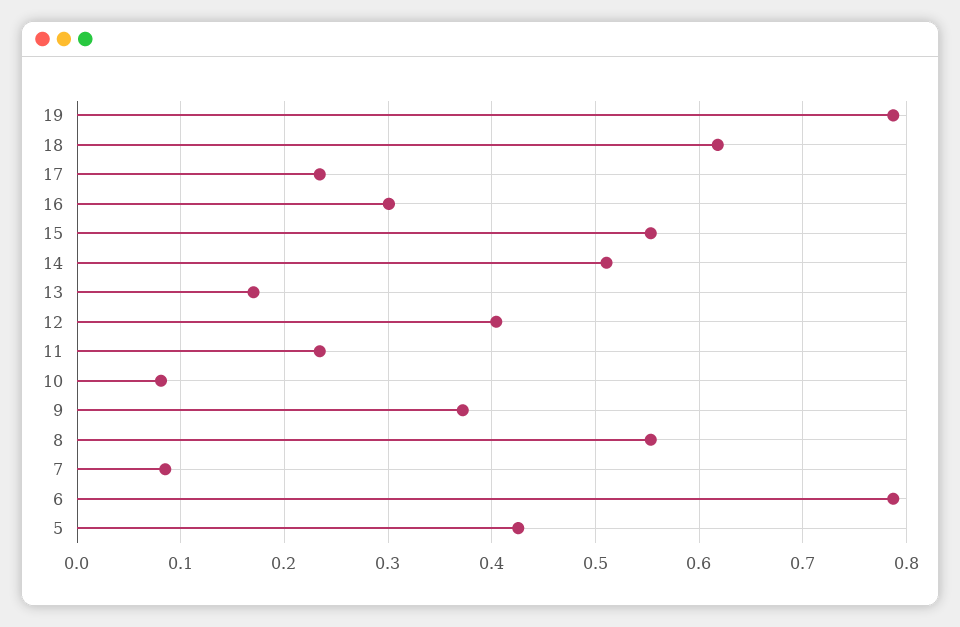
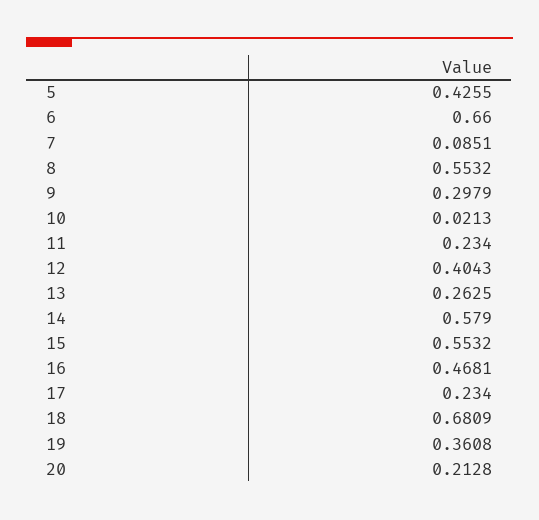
19: 0.79 -> 0.3608
18: 0.62 -> 0.6809
16: 0.3 -> 0.4681
14: 0.51 -> 0.579
13: 0.17 -> 0.2625
10: 0.08 -> 0.0213
9: 0.37 -> 0.2979
6: 0.79 -> 0.66
20: none -> 0.2128

